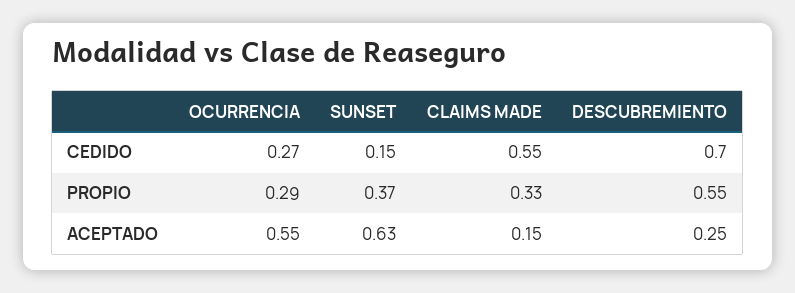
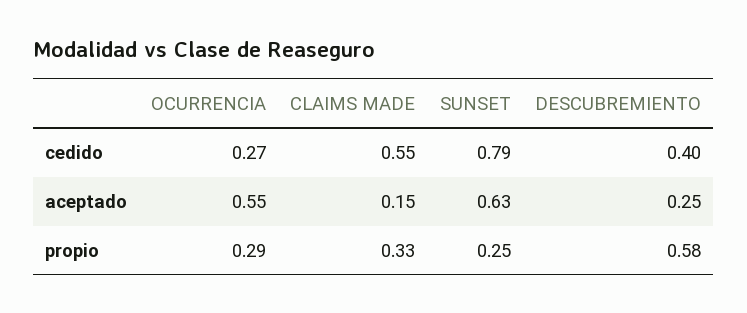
SUNSET, CEDIDO: 0.15 -> 0.79
DESCUBREMIENTO, CEDIDO: 0.7 -> 0.4
SUNSET, PROPIO: 0.37 -> 0.25
DESCUBREMIENTO, PROPIO: 0.55 -> 0.58

